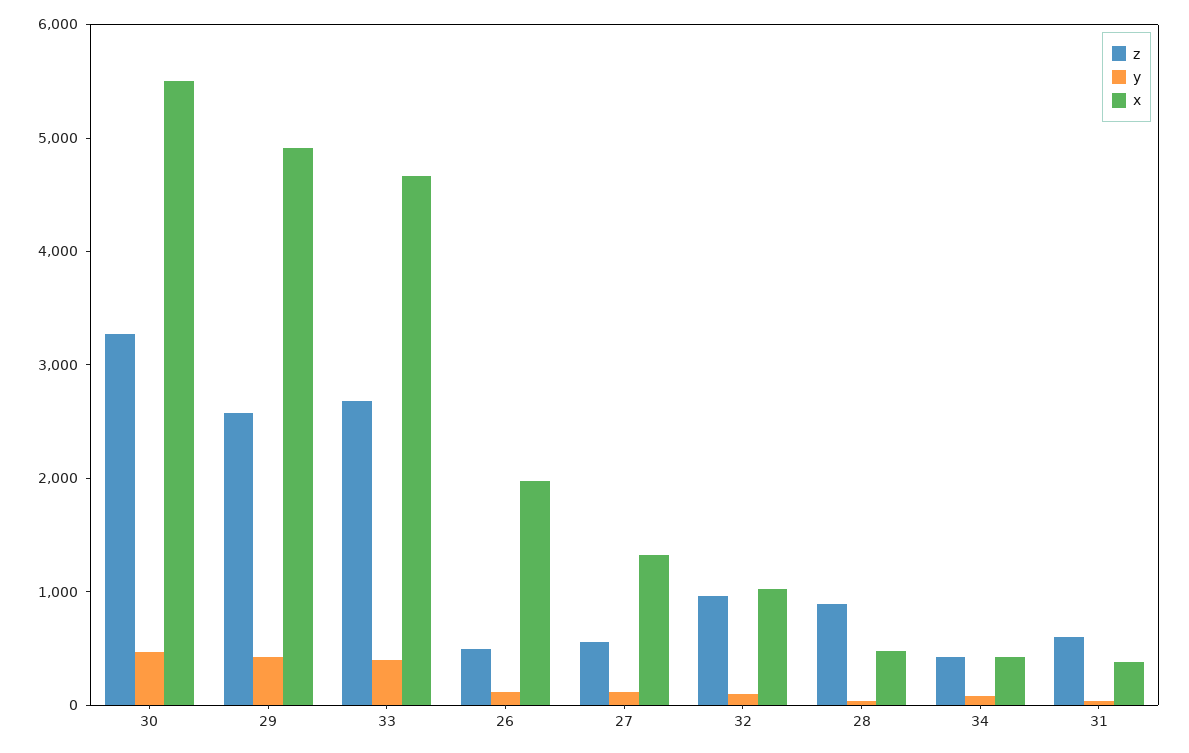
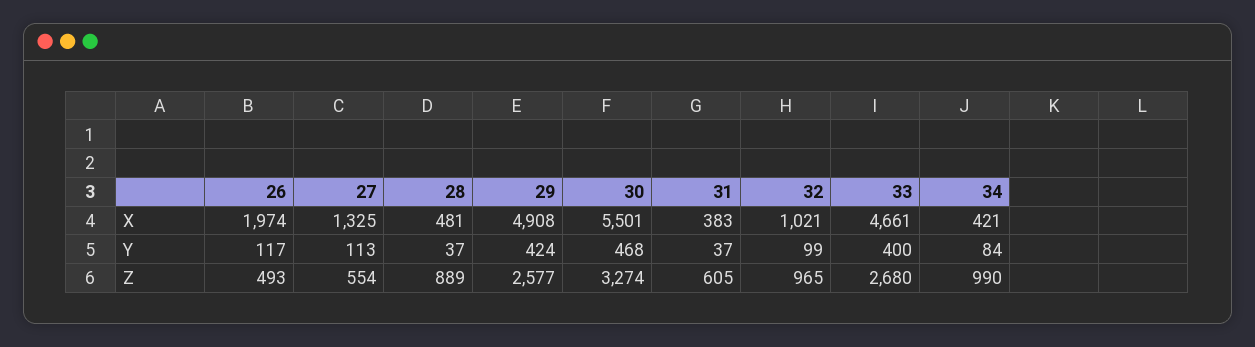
z, 34: 400 -> 990

